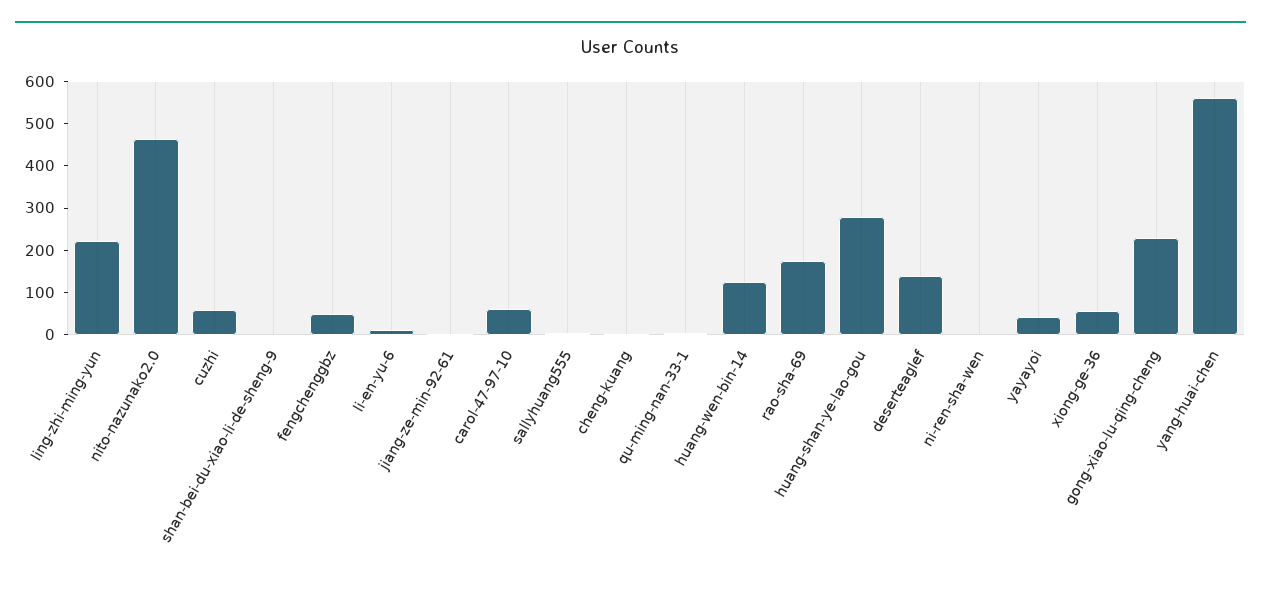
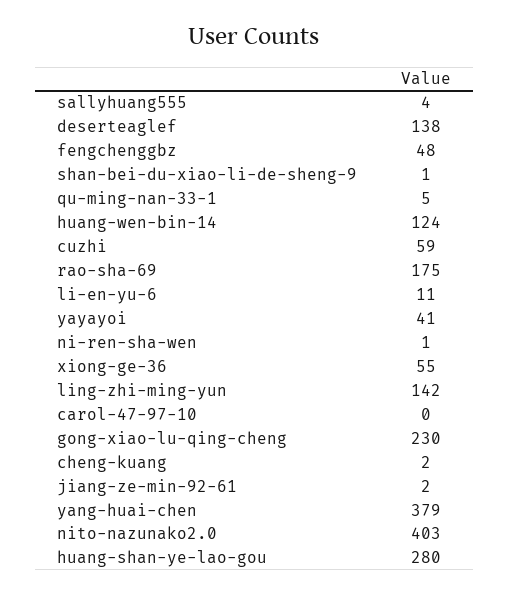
ling-zhi-ming-yun: 220 -> 142
nito-nazunako2.0: 460 -> 403
carol-47-97-10: 60 -> 0
yang-huai-chen: 560 -> 379

